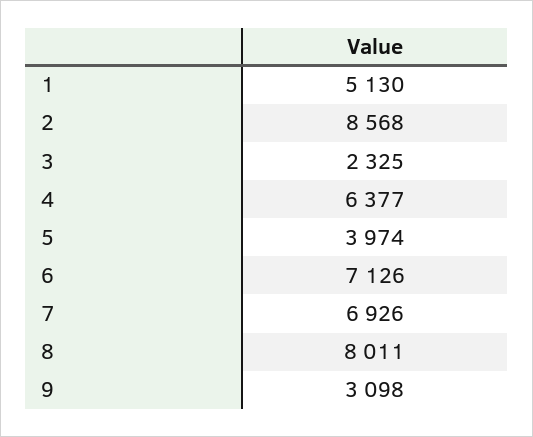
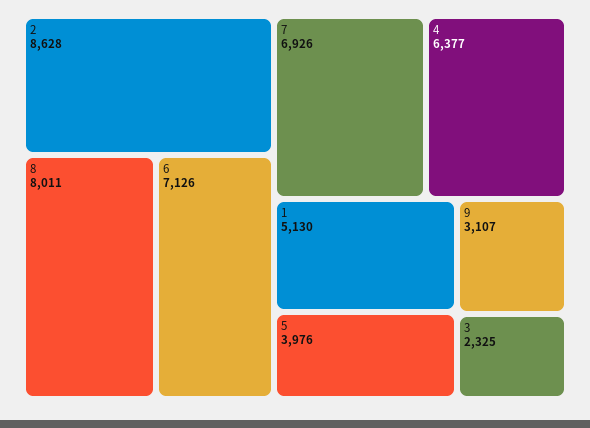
2: 8568 -> 8628
5: 3974 -> 3976
9: 3098 -> 3107

